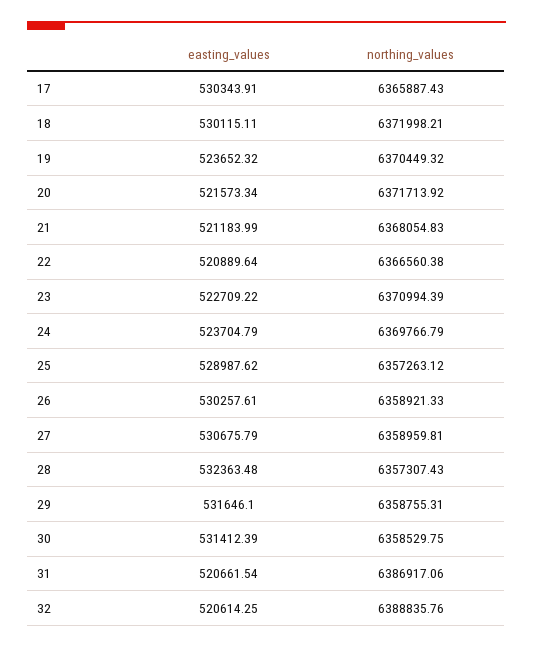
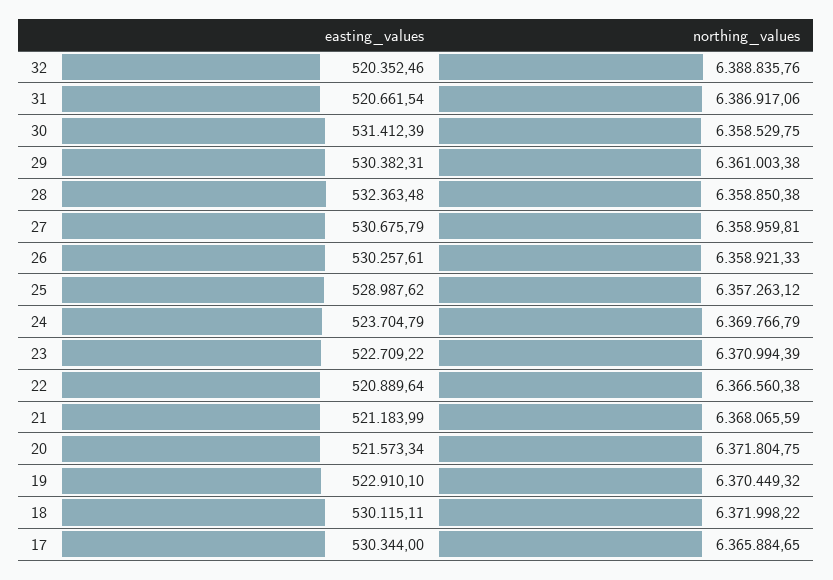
easting_values, 17: 530343.91 -> 530344
northing_values, 17: 6365887.43 -> 6365884.65
northing_values, 18: 6371998.21 -> 6371998.22
easting_values, 19: 523652.32 -> 522910.1
northing_values, 20: 6371713.92 -> 6371804.75
northing_values, 21: 6368054.83 -> 6368065.59
northing_values, 28: 6357307.43 -> 6358850.38
easting_values, 29: 531646.1 -> 530382.31
northing_values, 29: 6358755.31 -> 6361003.38
easting_values, 32: 520614.25 -> 520352.46

